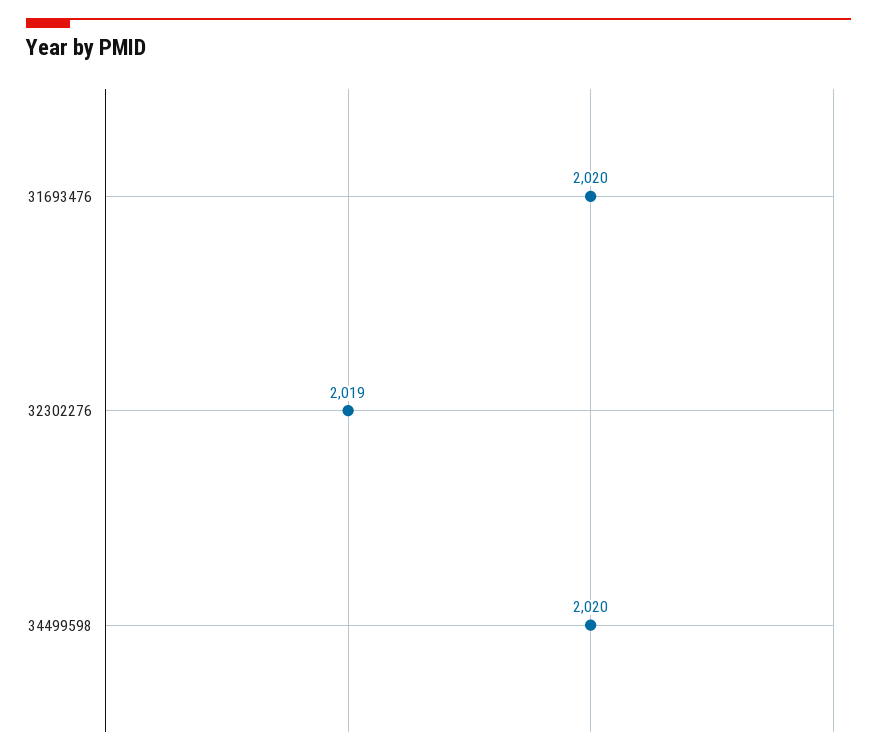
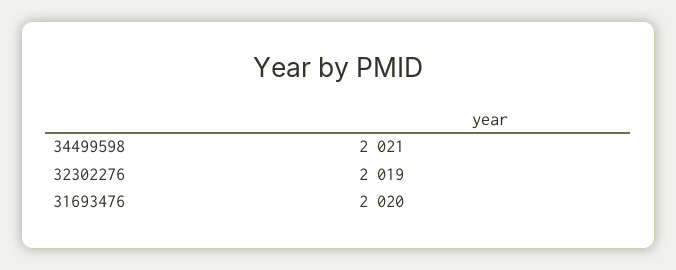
34499598: 2020 -> 2021

